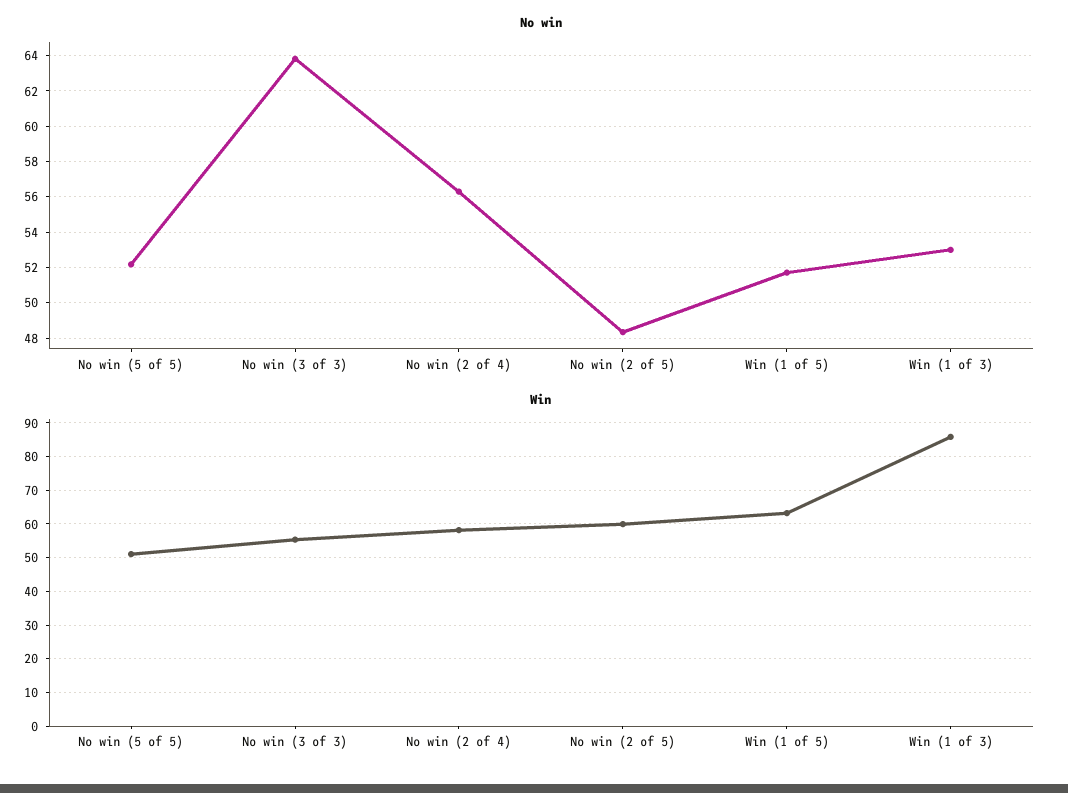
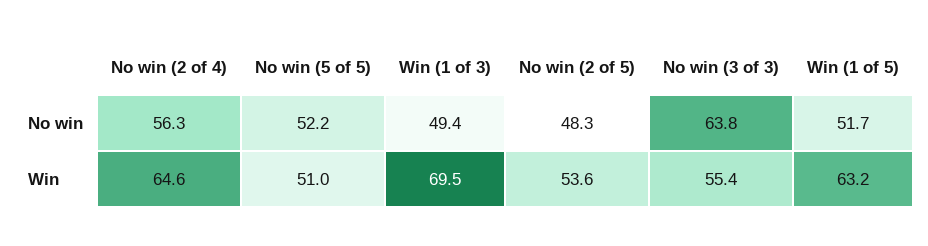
No win, Win (1 of 3): 53 -> 49.4
Win, No win (2 of 4): 58 -> 64.6
Win, No win (2 of 5): 60 -> 53.6
Win, Win (1 of 3): 86 -> 69.5

